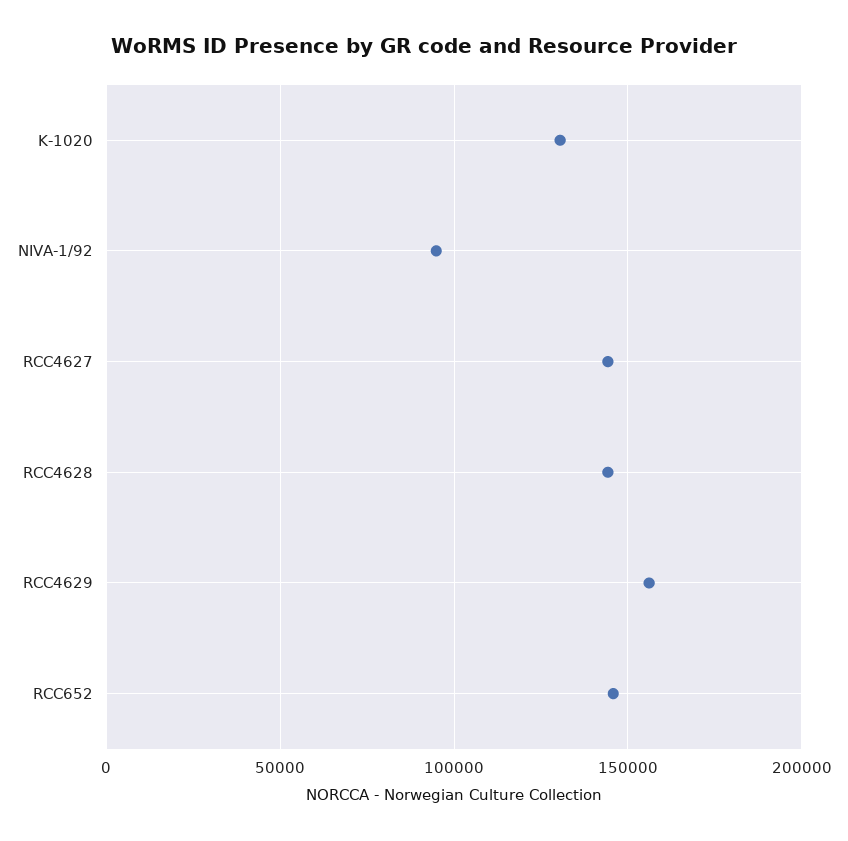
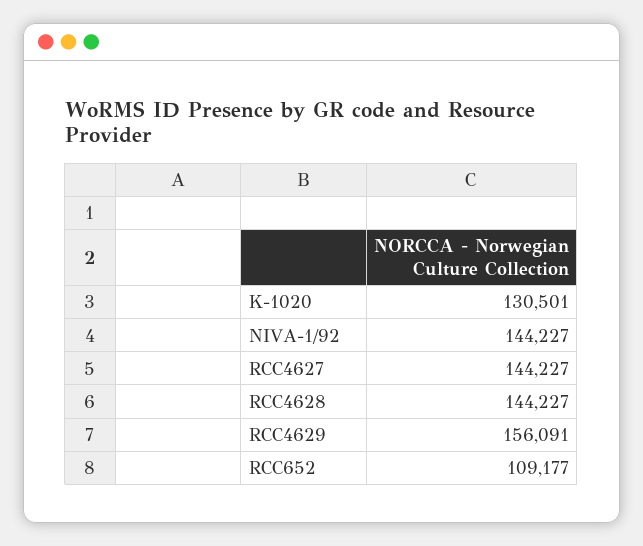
NIVA-1/92: 95000 -> 144227
RCC652: 145000 -> 109177

